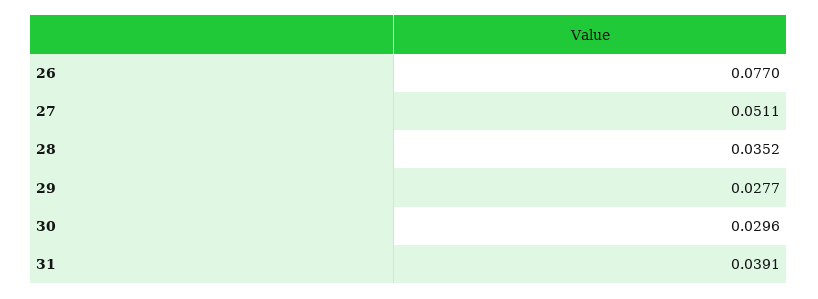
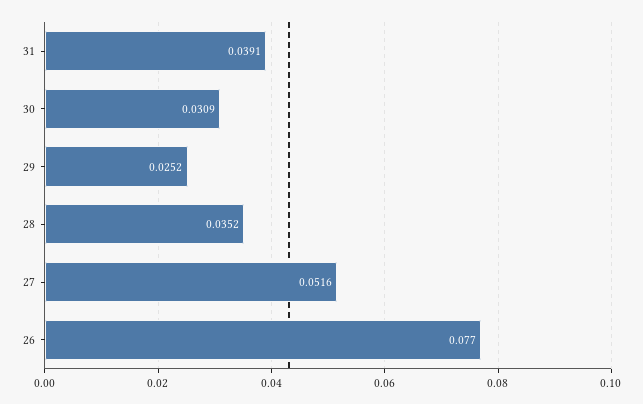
27: 0.0511 -> 0.0516
29: 0.0277 -> 0.0252
30: 0.0296 -> 0.0309

